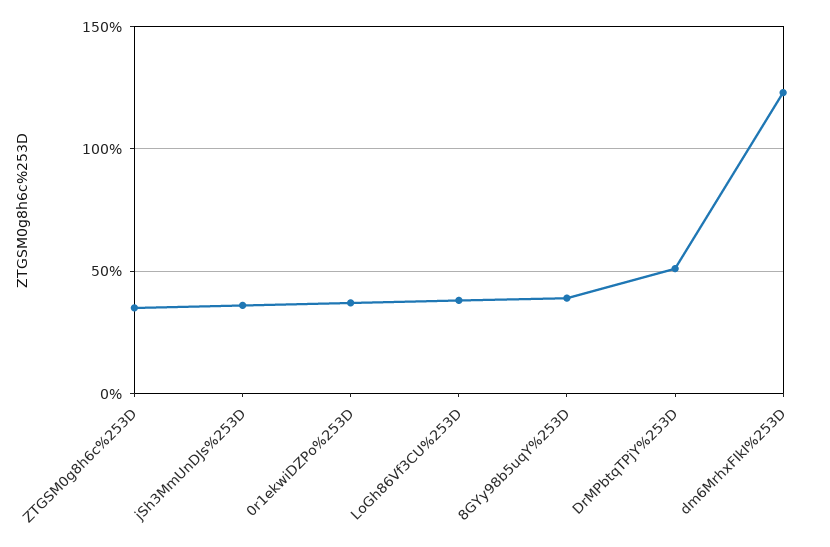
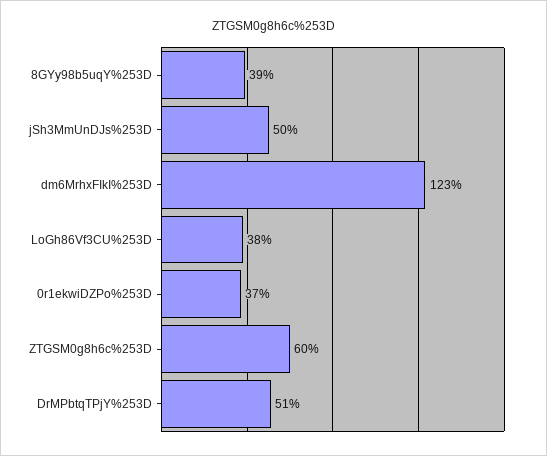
ZTGSM0g8h6c%253D: 35 -> 60
jSh3MmUnDJs%253D: 35 -> 50

